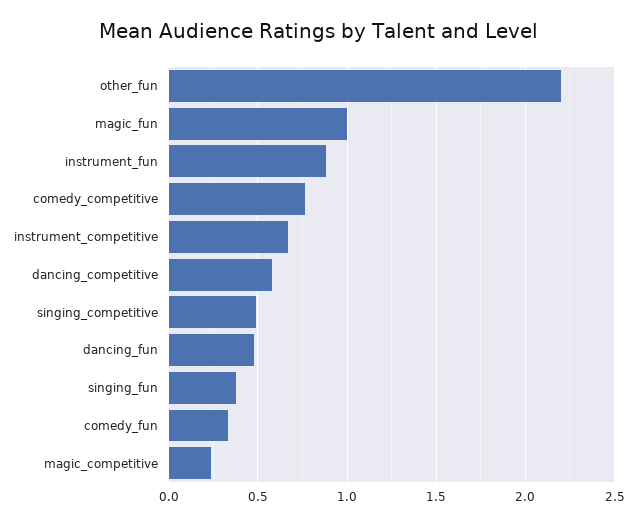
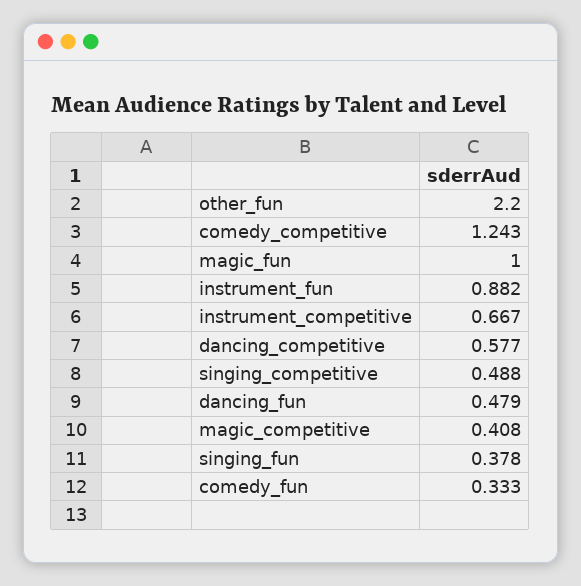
comedy_competitive: 0.75 -> 1.243
magic_competitive: 0.25 -> 0.408

